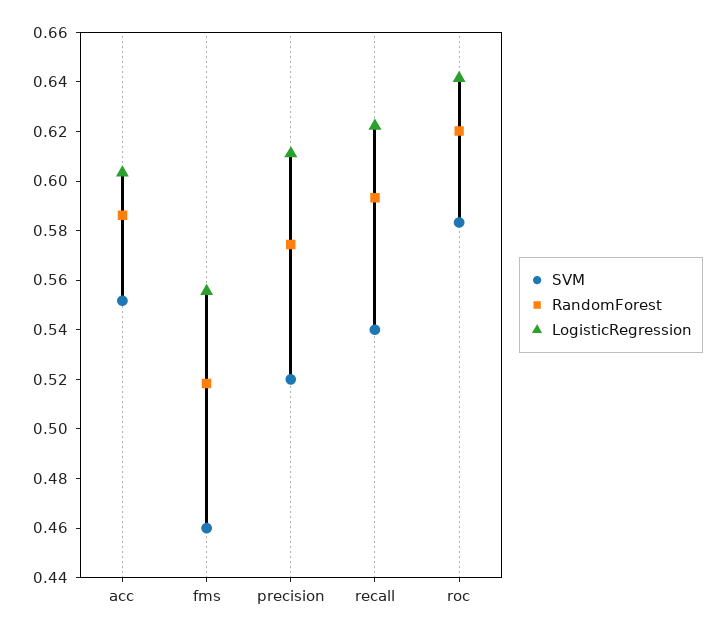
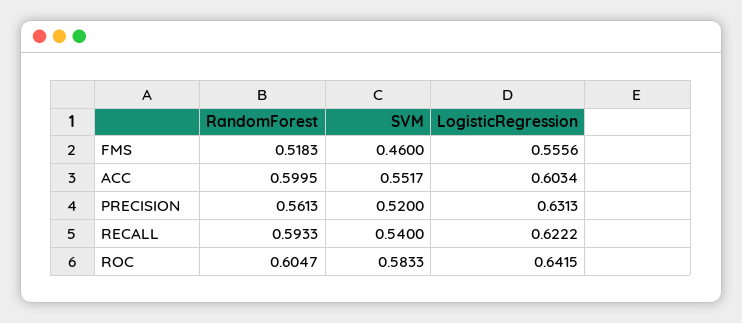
RandomForest, acc: 0.585 -> 0.5995
RandomForest, precision: 0.575 -> 0.5613
LogisticRegression, precision: 0.61 -> 0.6313
RandomForest, roc: 0.62 -> 0.6047

